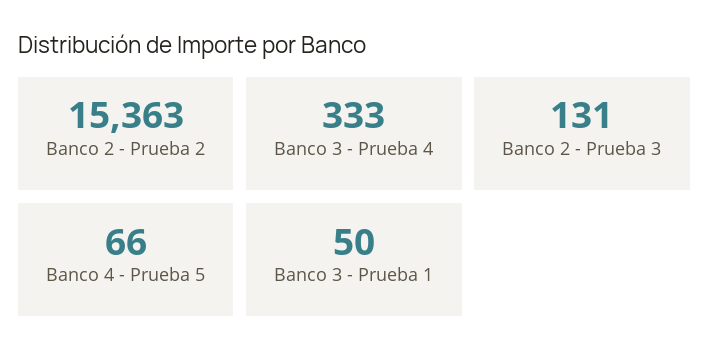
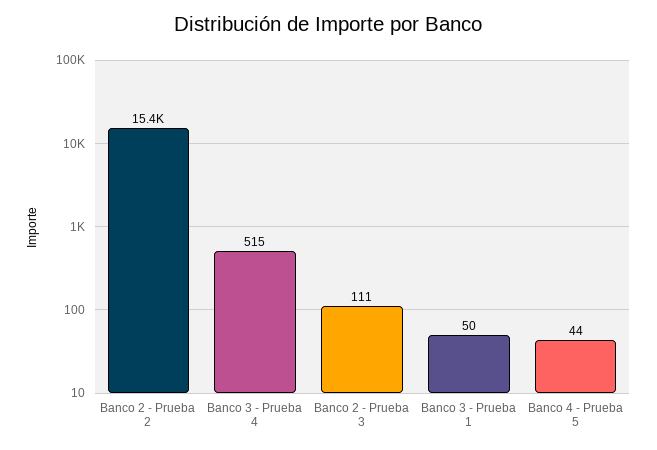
Banco 3 - Prueba 4: 333 -> 515
Banco 2 - Prueba 3: 131 -> 111
Banco 4 - Prueba 5: 66 -> 44

